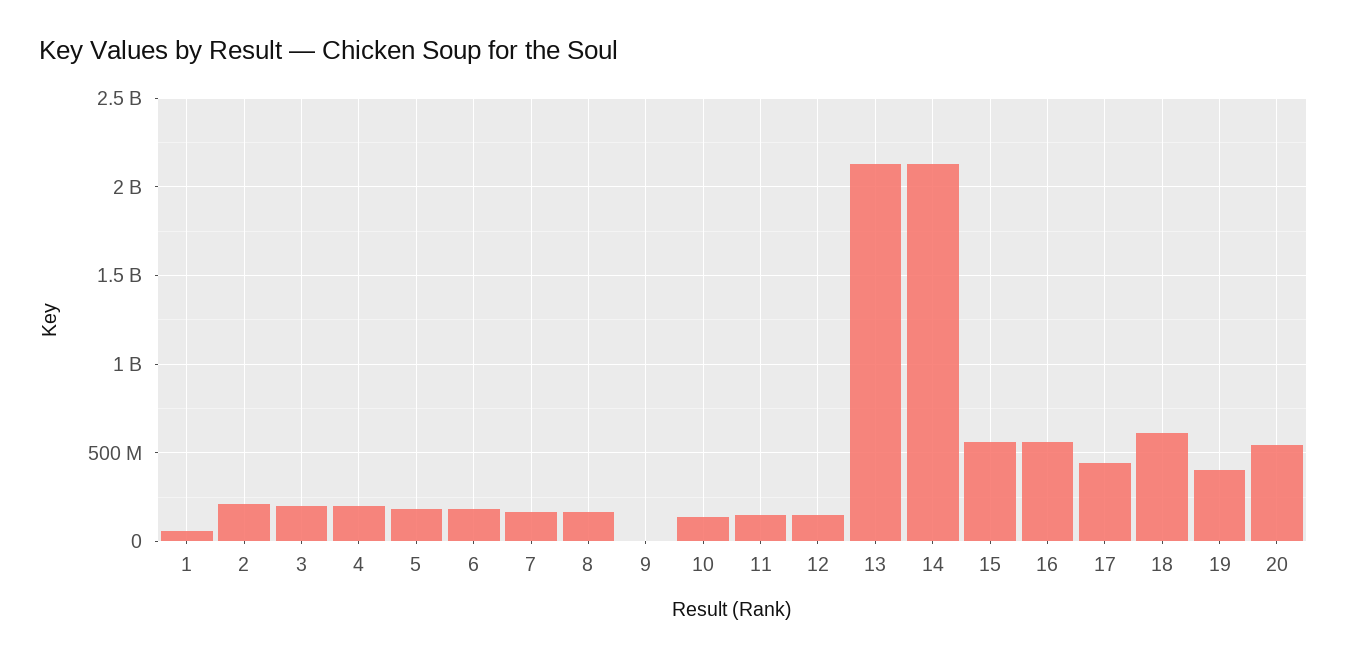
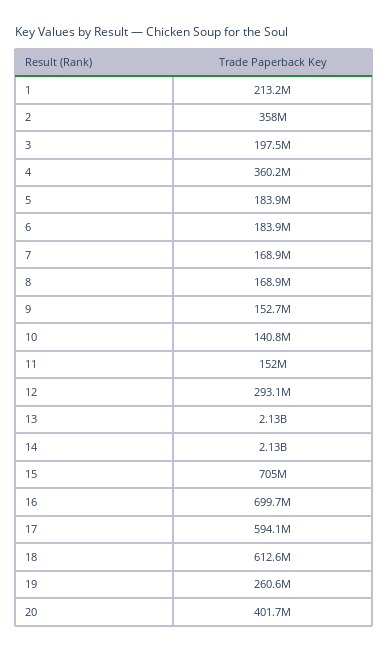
1: 50000000 -> 213200000
2: 200000000 -> 358000000
4: 200000000 -> 360200000
9: 0 -> 152700000
12: 150000000 -> 293100000
15: 550000000 -> 705000000
16: 550000000 -> 699700000
17: 450000000 -> 594100000
19: 400000000 -> 260600000
20: 550000000 -> 401700000

